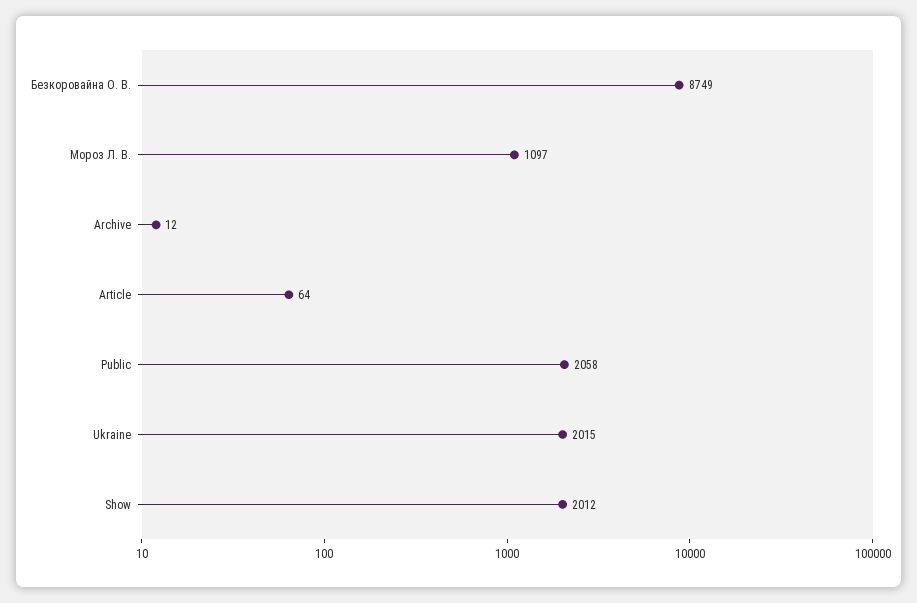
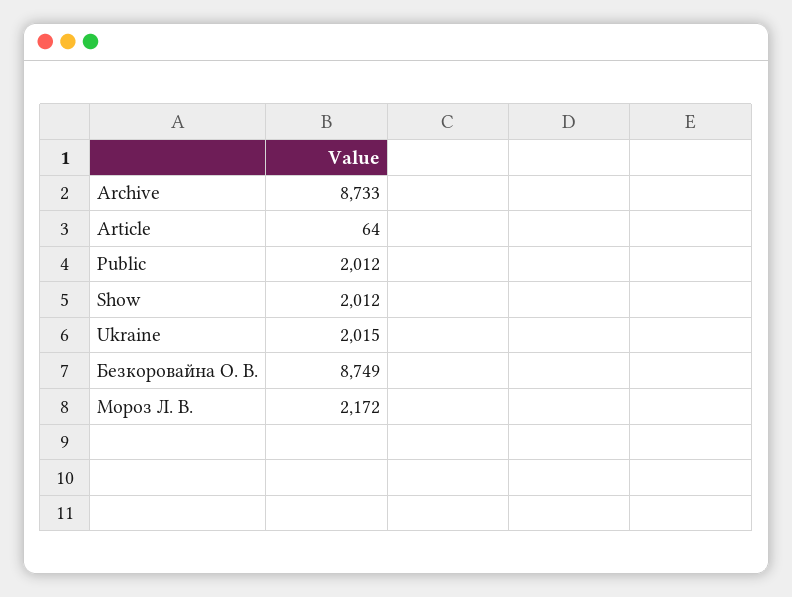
Мороз Л. В.: 1097 -> 2172
Archive: 12 -> 8733
Public: 2058 -> 2012

